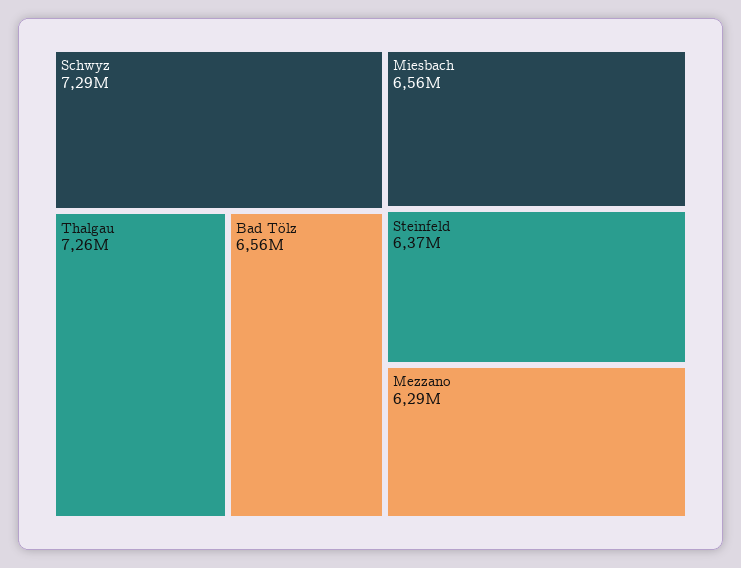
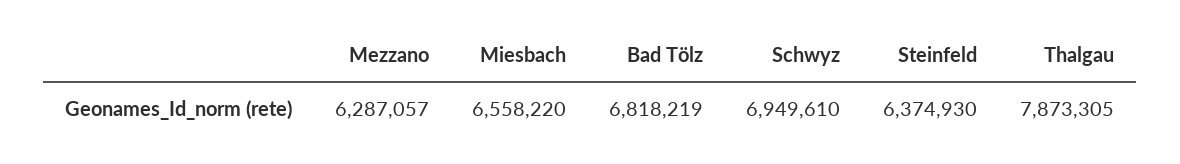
Schwyz: 7290000 -> 6949610
Thalgau: 7260000 -> 7873305
Bad Tölz: 6560000 -> 6818219

